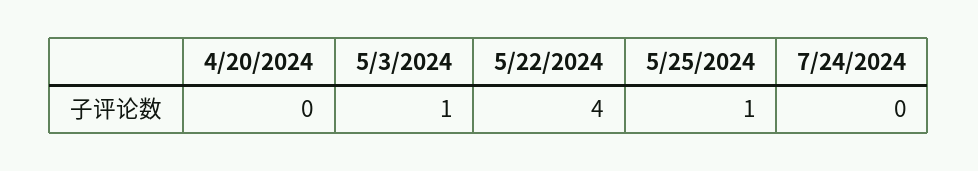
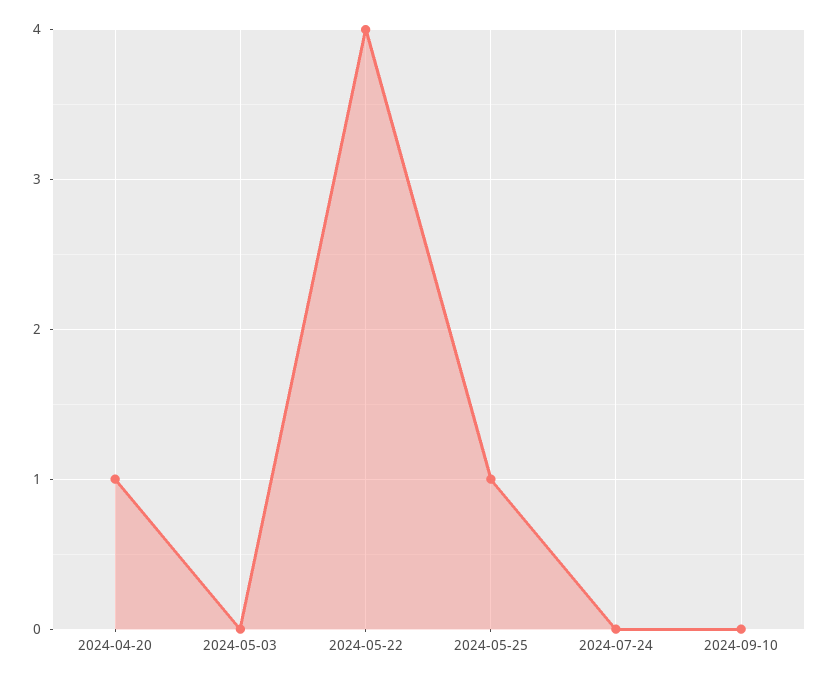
4/20/2024: 0 -> 1
5/3/2024: 1 -> 0
2024-09-10: none -> 0

